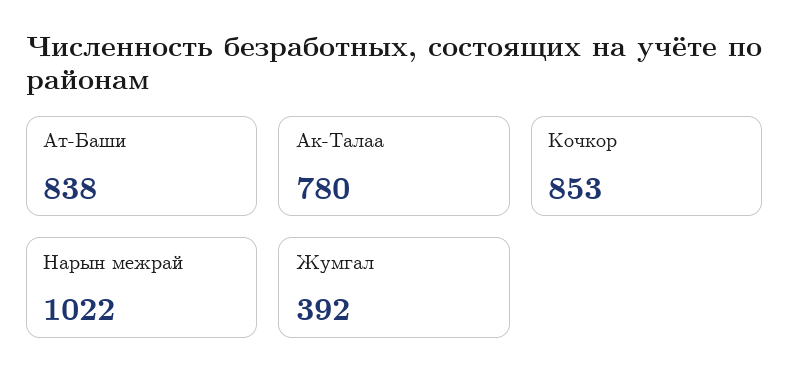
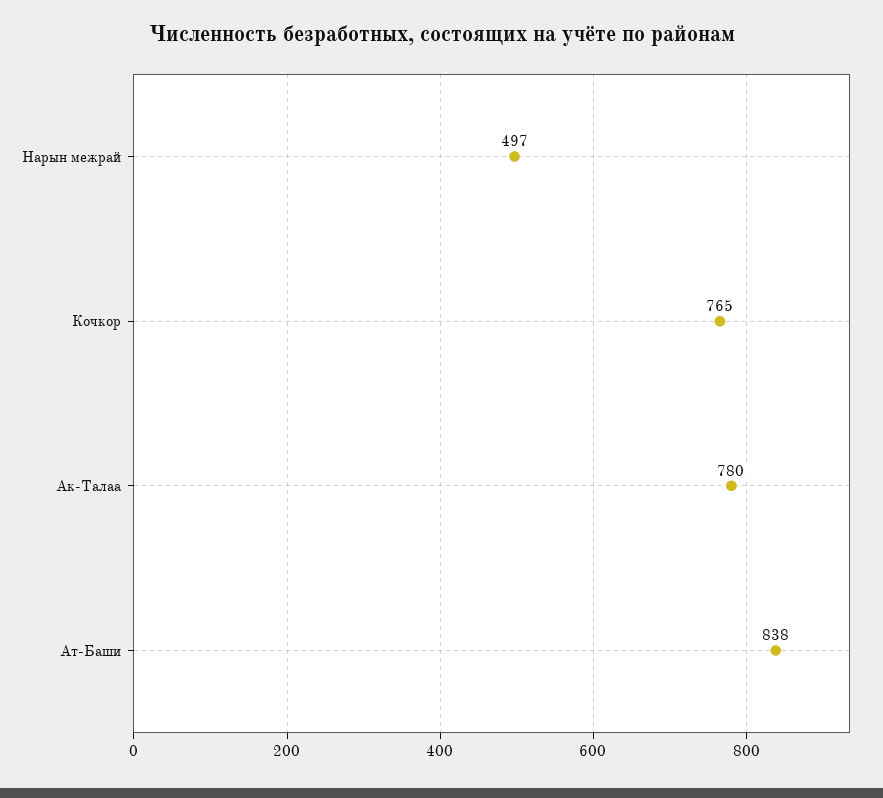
Кочкор: 853 -> 765
Нарын межрай: 1022 -> 497
Жумгал: 392 -> none

